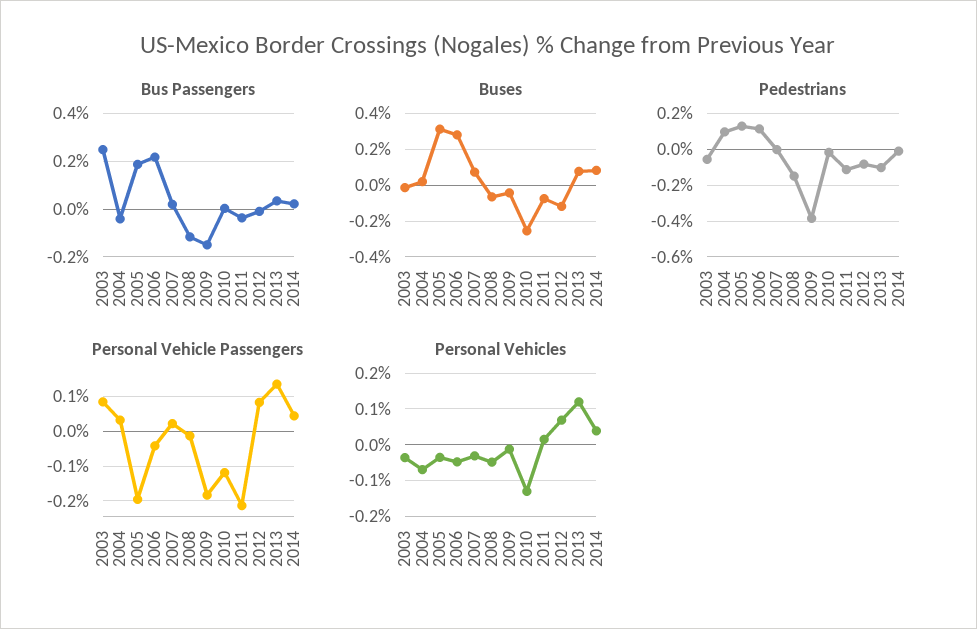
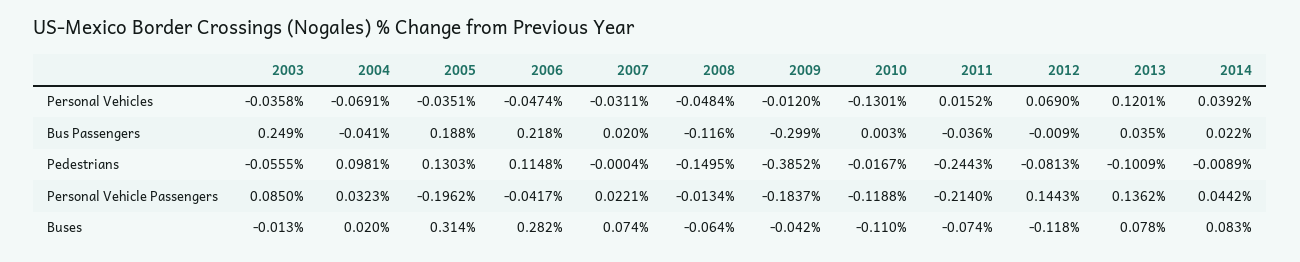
Bus Passengers, 2009: -0.15 -> -0.299
Buses, 2010: -0.25 -> -0.11
Pedestrians, 2011: -0.1 -> -0.2443
Personal Vehicle Passengers, 2012: 0.08 -> 0.1443

